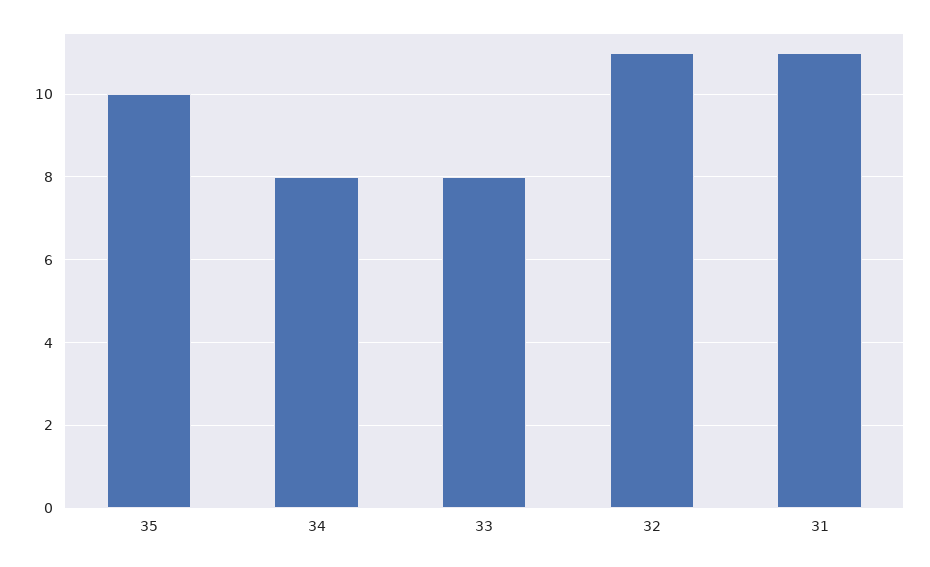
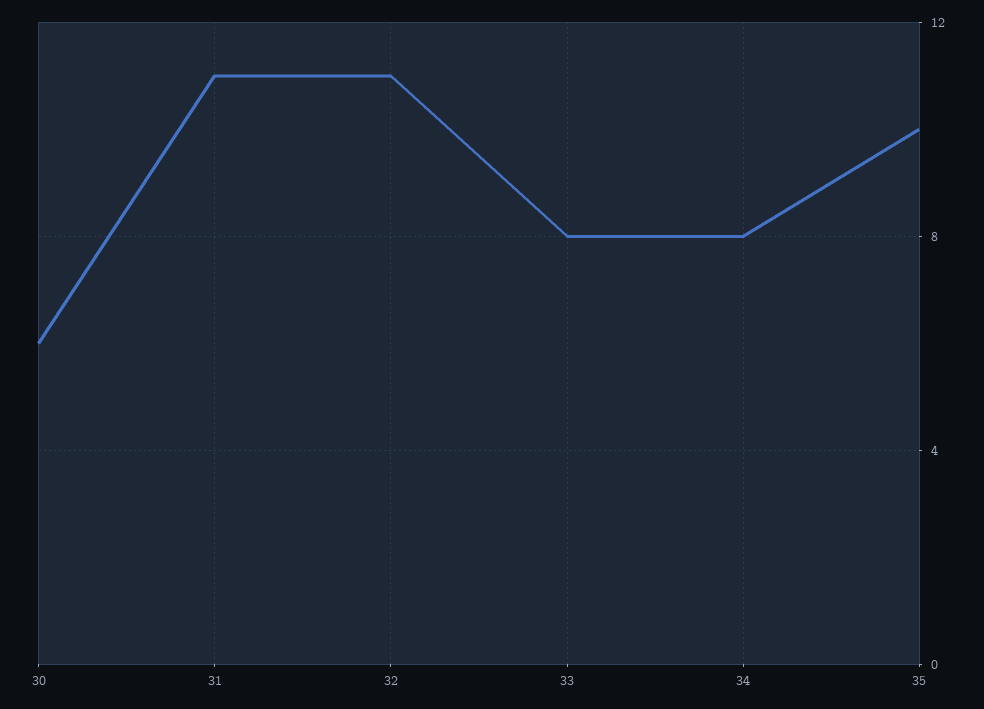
30: none -> 6

